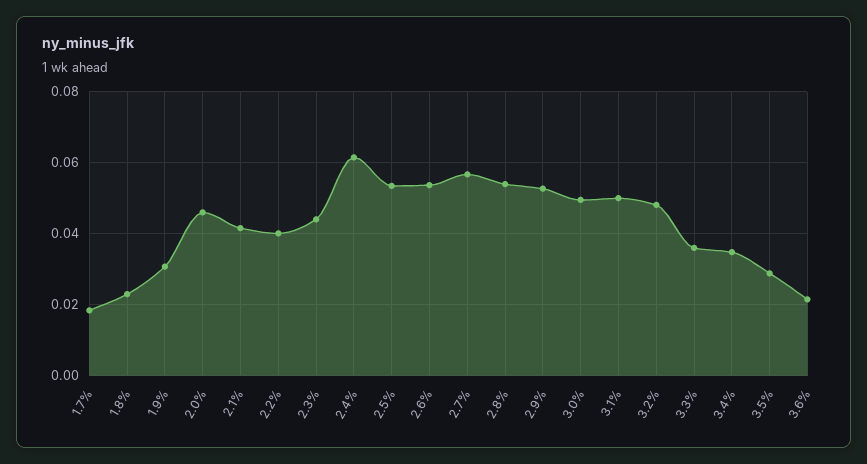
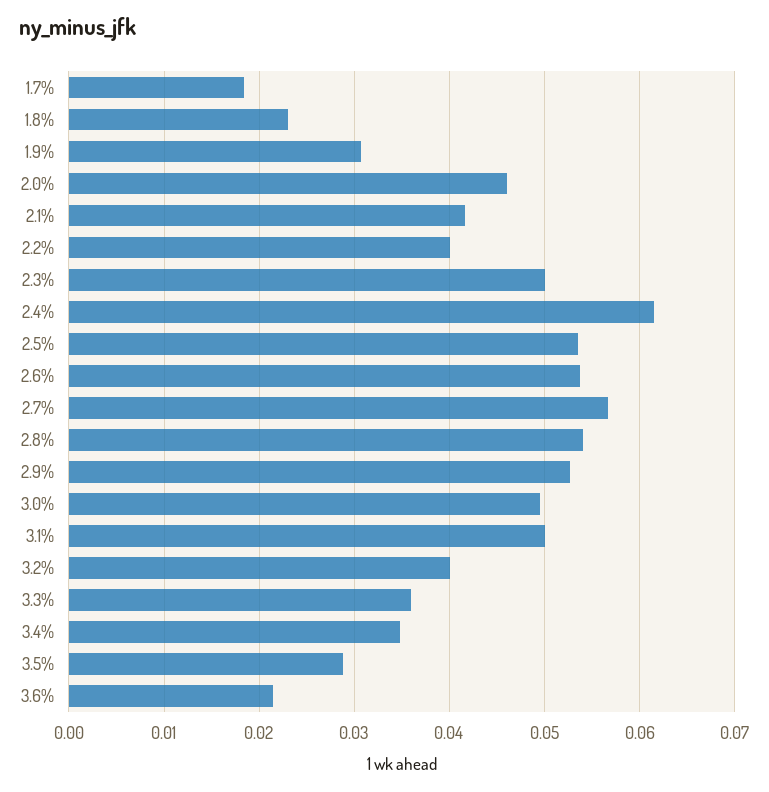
2.3%: 0.044 -> 0.05
3.2%: 0.048 -> 0.04

